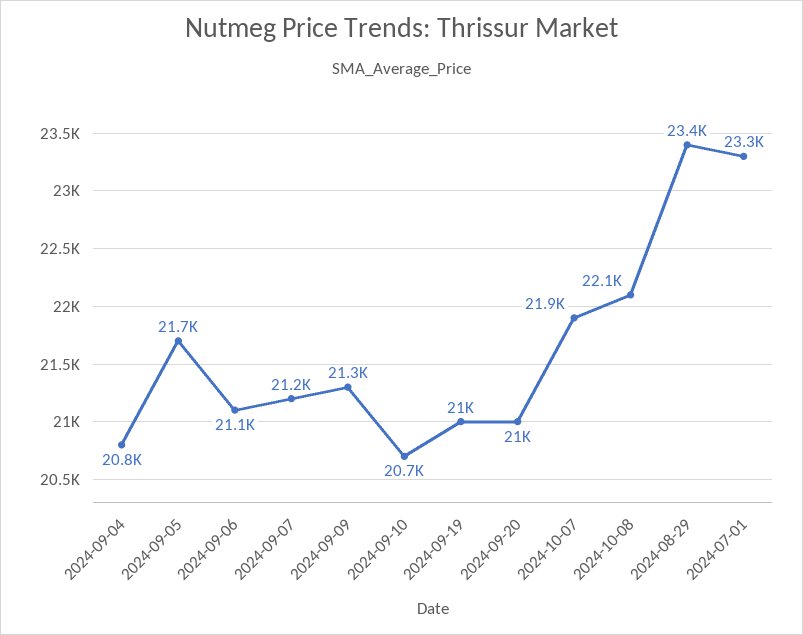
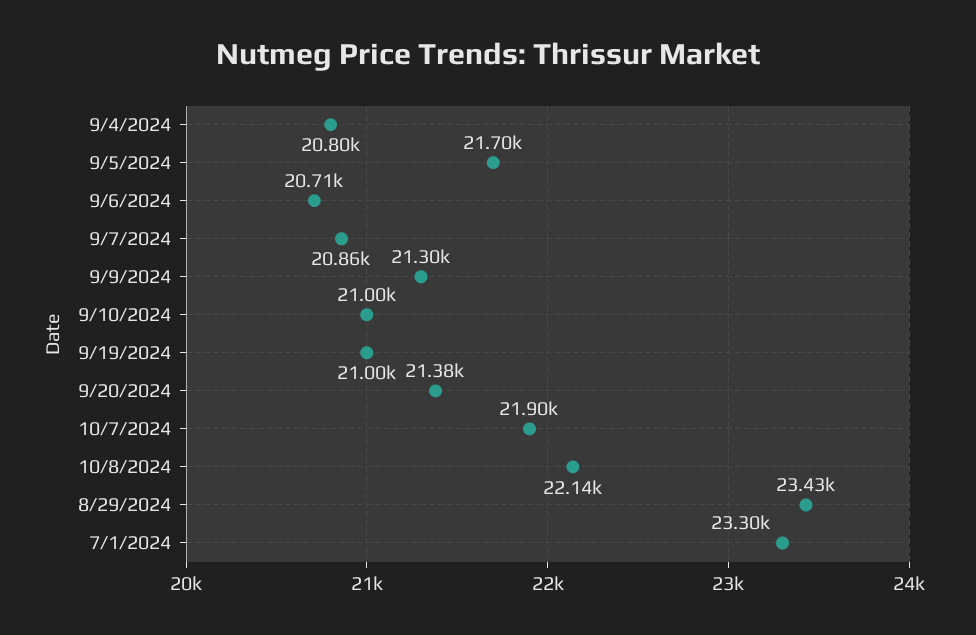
2024-09-06: 21100 -> 20710
2024-09-07: 21200 -> 20860
2024-09-10: 20700 -> 21000
2024-09-20: 21000 -> 21380

